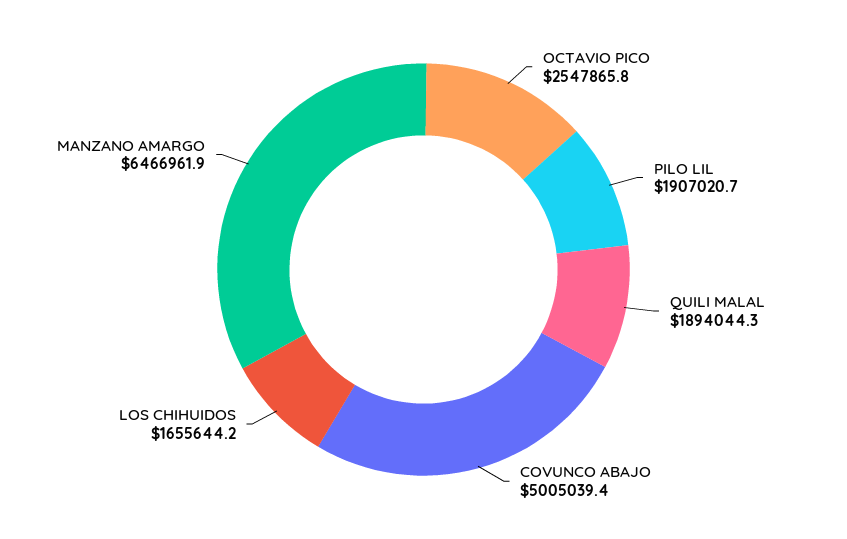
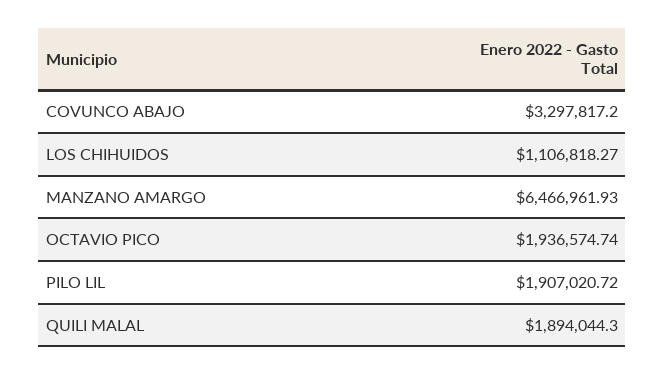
OCTAVIO PICO: 2547865.8 -> 1936574.74
COVUNCO ABAJO: 5005039.4 -> 3297817.2
LOS CHIHUIDOS: 1655644.2 -> 1106818.27

